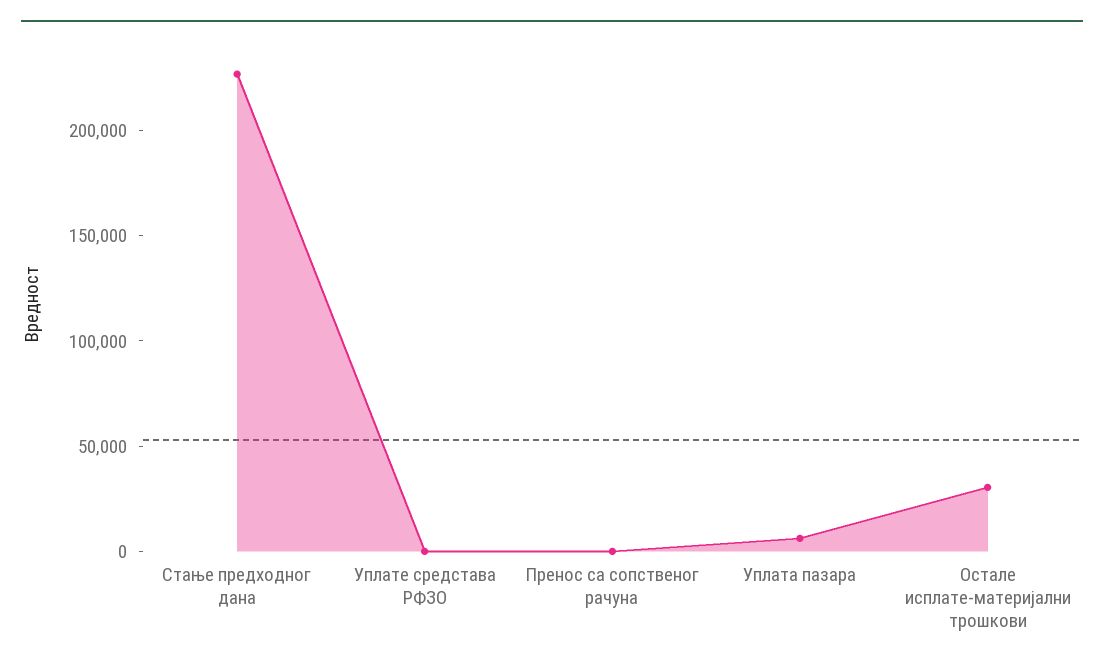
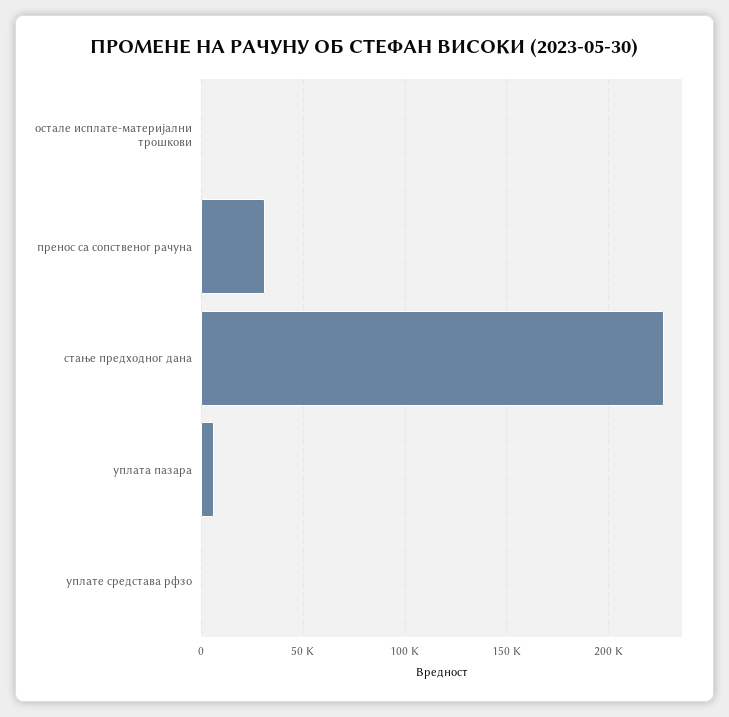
Пренос са сопственог рачуна: 0 -> 30000
Остале исплате-материјални трошкови: 30000 -> 0

